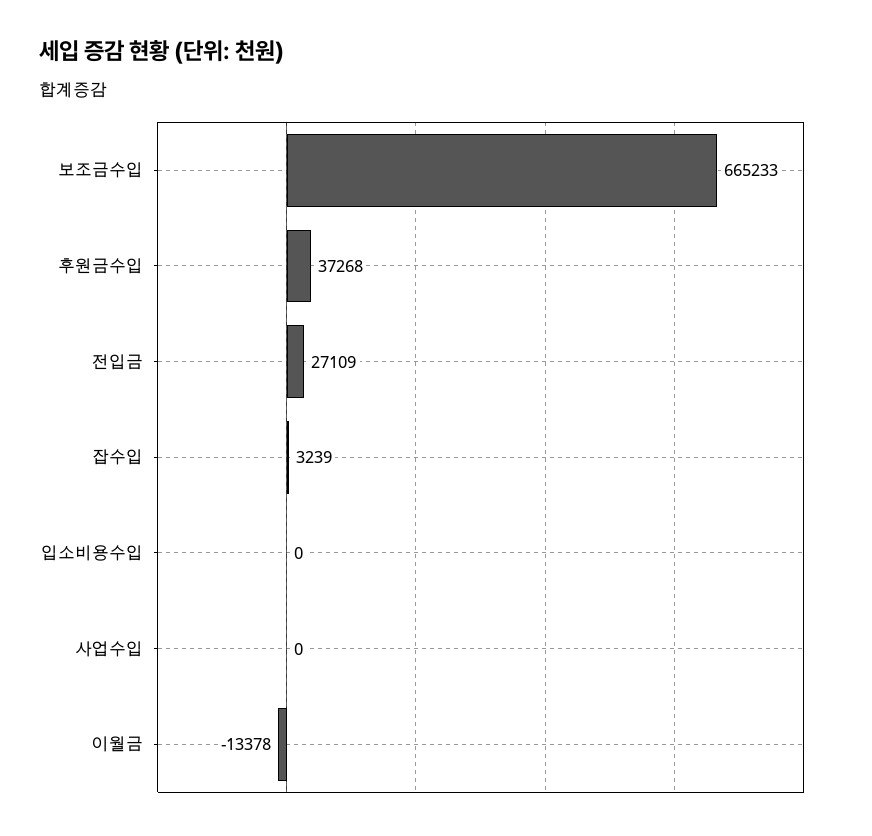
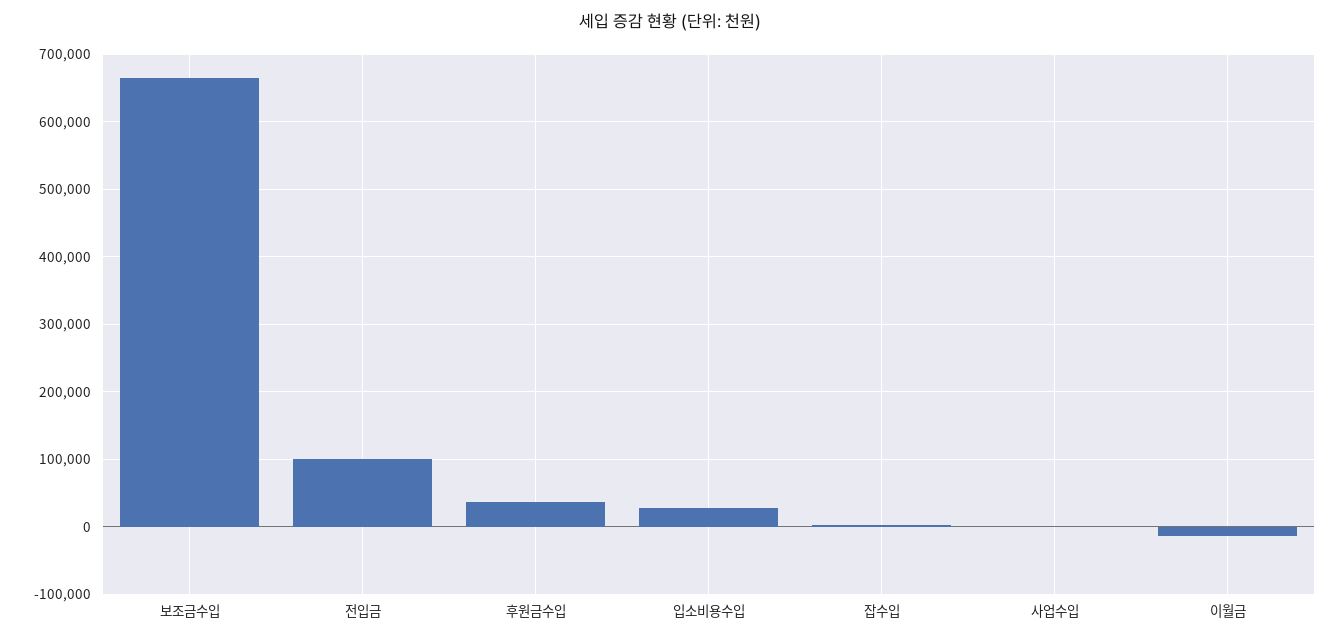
전입금: 27109 -> 100000
입소비용수입: 0 -> 30000

